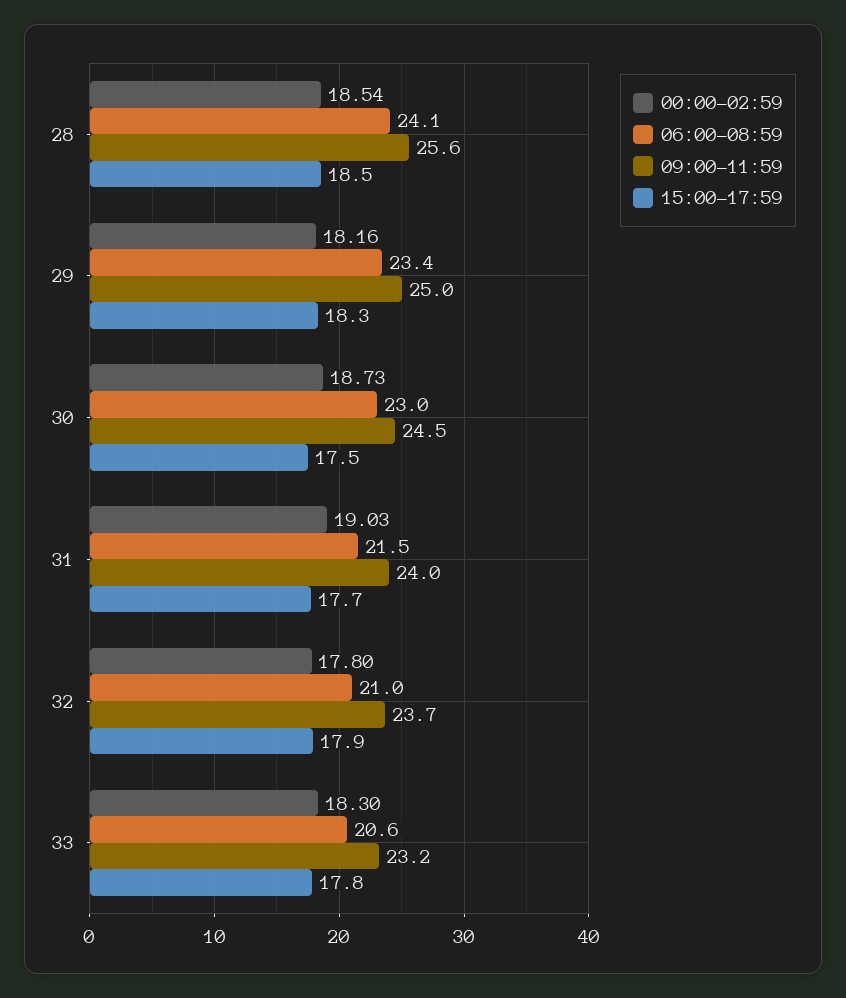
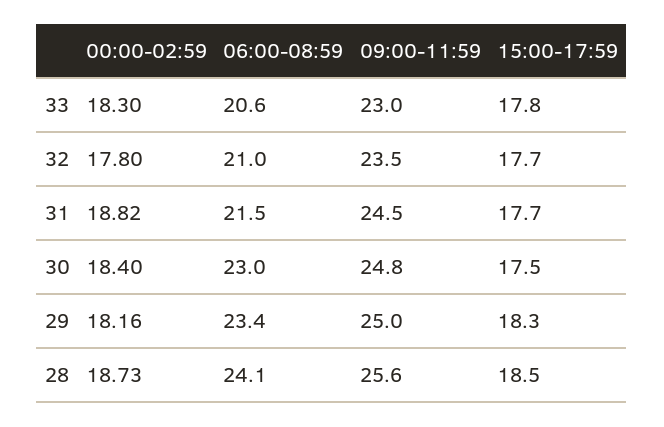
00:00-02:59, 28: 18.54 -> 18.73
00:00-02:59, 30: 18.73 -> 18.4
09:00-11:59, 30: 24.5 -> 24.8
00:00-02:59, 31: 19.03 -> 18.82
09:00-11:59, 31: 24 -> 24.5
09:00-11:59, 32: 23.7 -> 23.5
15:00-17:59, 32: 17.9 -> 17.7
09:00-11:59, 33: 23.2 -> 23

